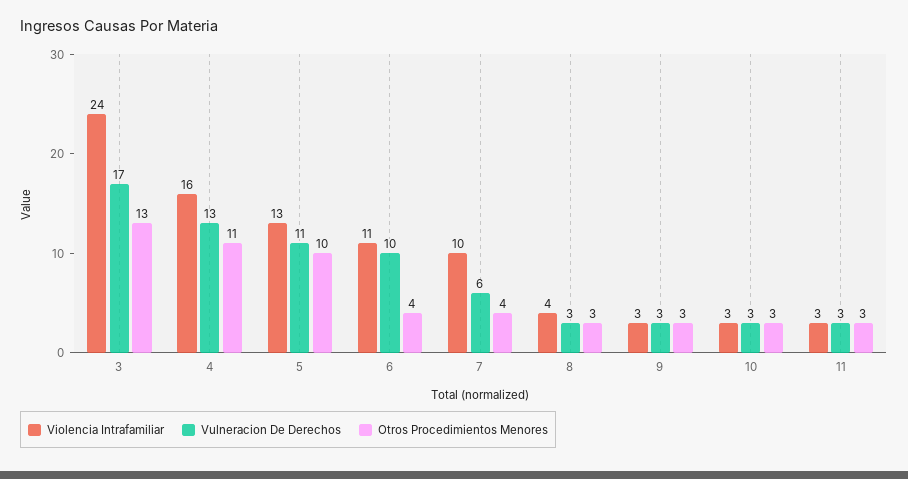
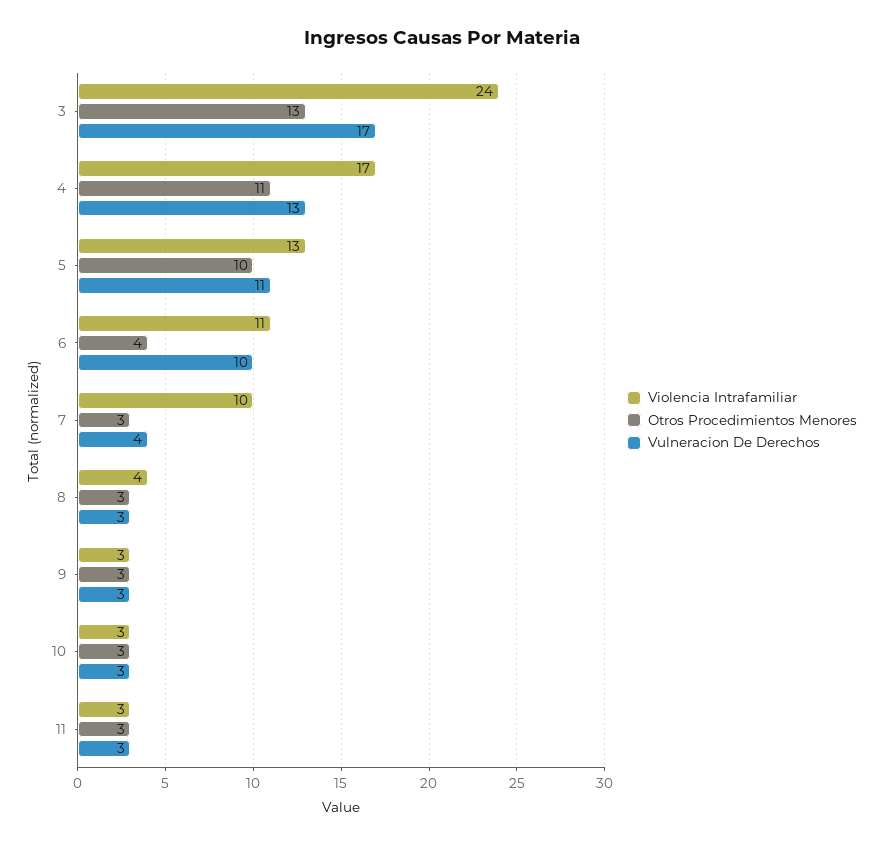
Violencia Intrafamiliar, 4: 16 -> 17
Vulneracion De Derechos, 7: 6 -> 4
Otros Procedimientos Menores, 7: 4 -> 3

